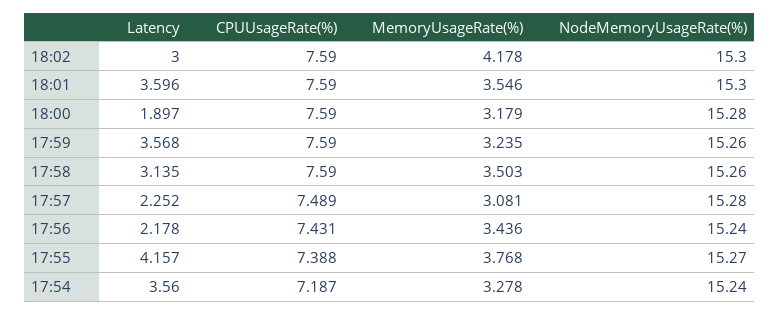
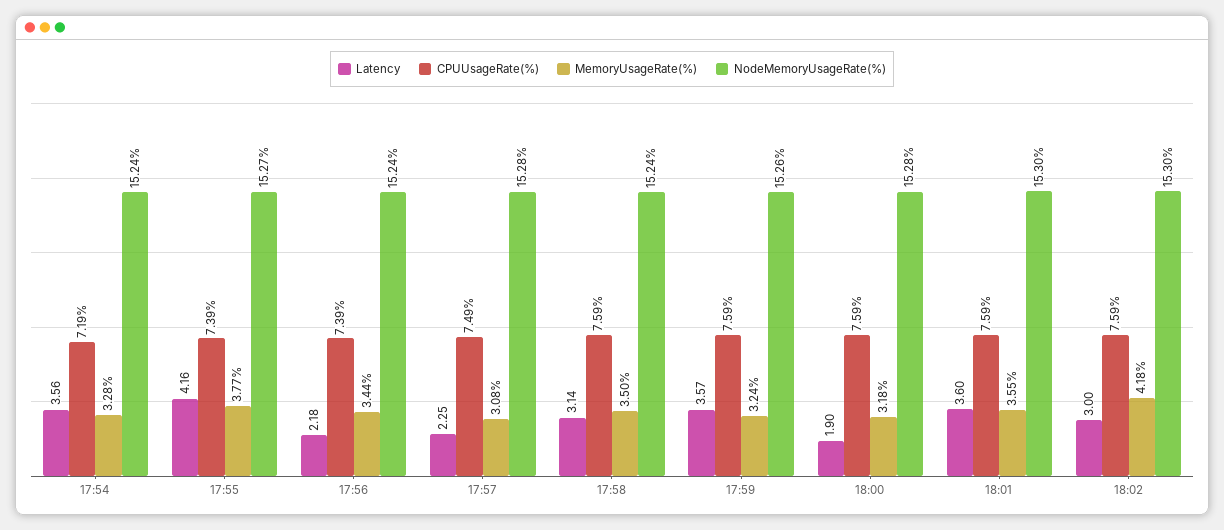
NodeMemoryUsageRate(%), 17:58: 15.26 -> 15.24
CPUUsageRate(%), 17:56: 7.431 -> 7.39

